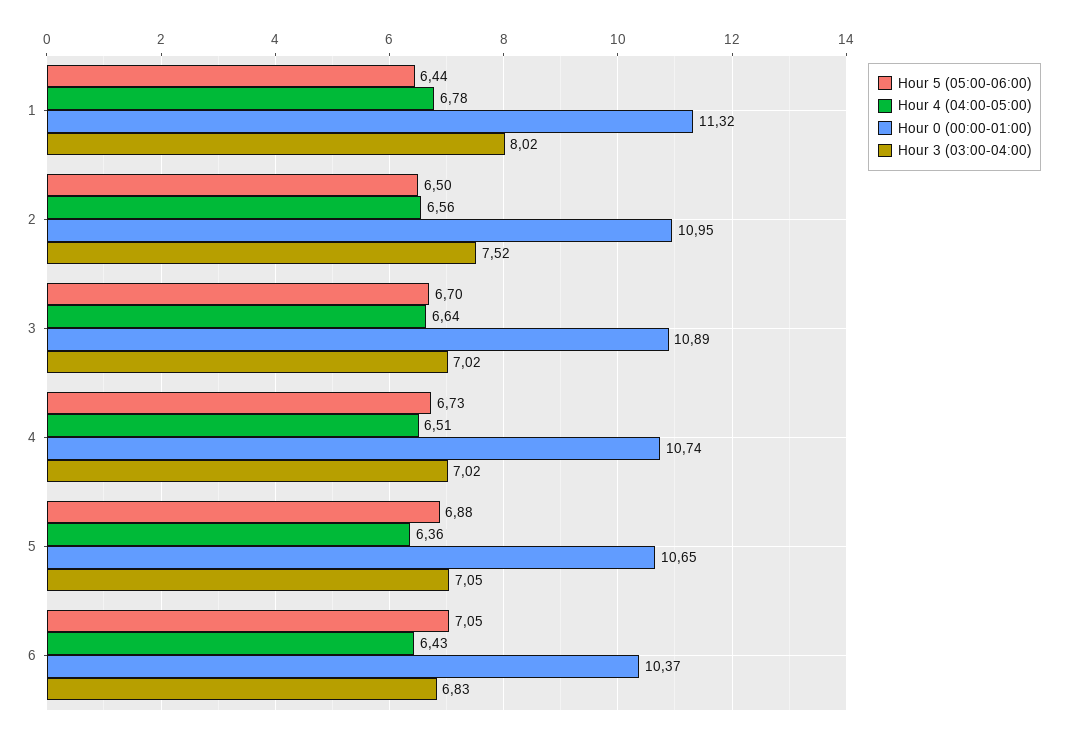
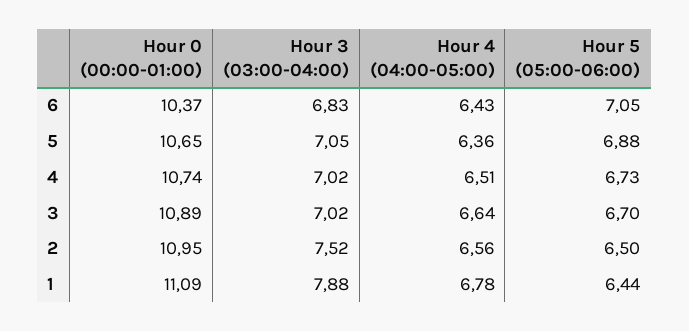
Hour 0 (00:00-01:00), 1: 11.32 -> 11.09
Hour 3 (03:00-04:00), 1: 8.02 -> 7.88

